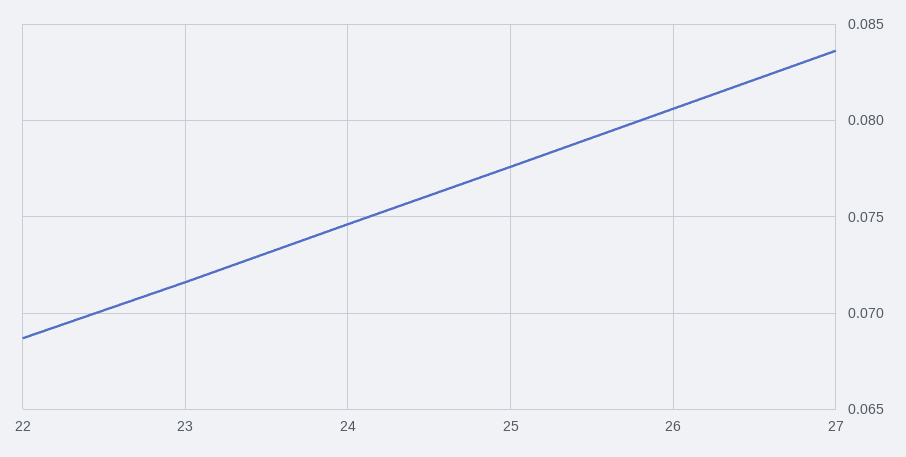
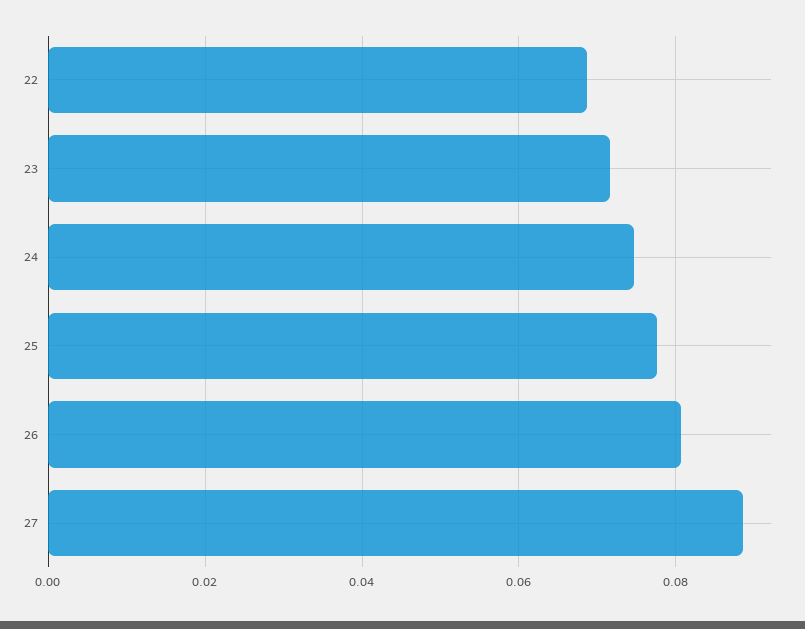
27: 0.0835 -> 0.088

